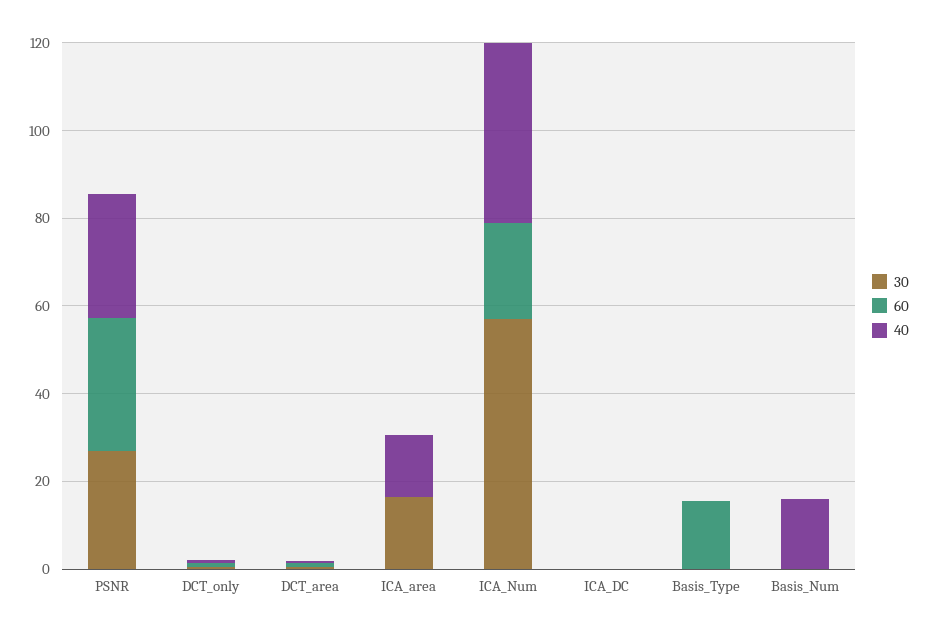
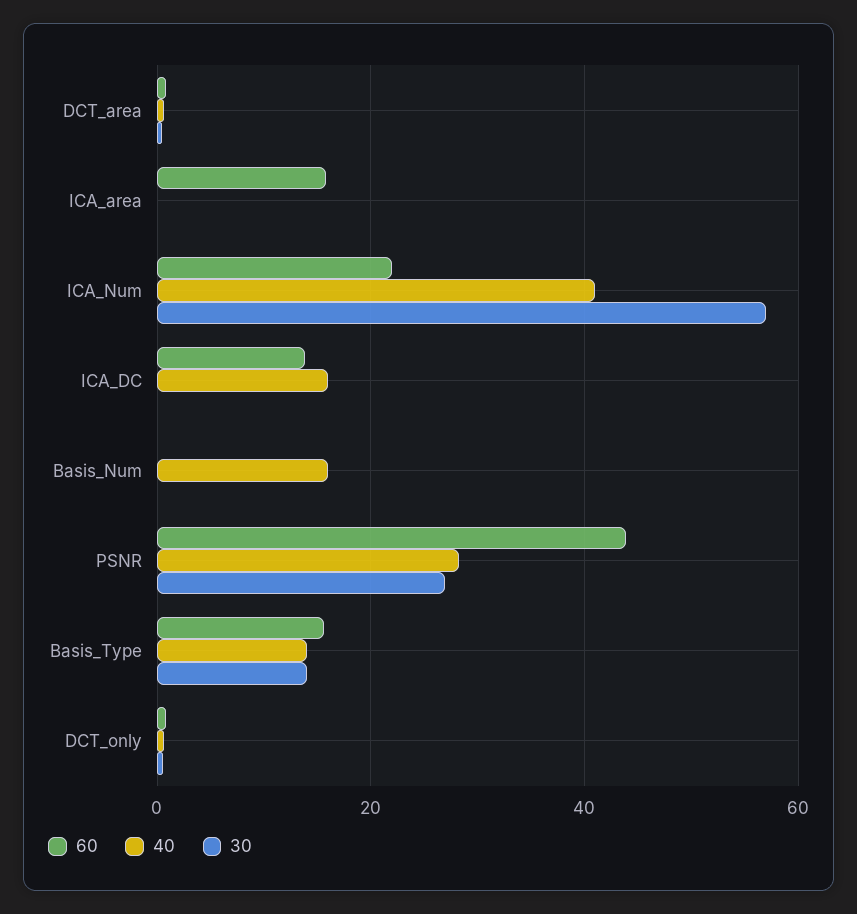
60, PSNR: 30 -> 44
30, ICA_area: 15 -> 0
60, ICA_area: 0 -> 16
40, ICA_area: 15 -> 0
60, ICA_DC: 0 -> 14
40, ICA_DC: 0 -> 16
30, Basis_Type: 0 -> 14
40, Basis_Type: 0 -> 14

